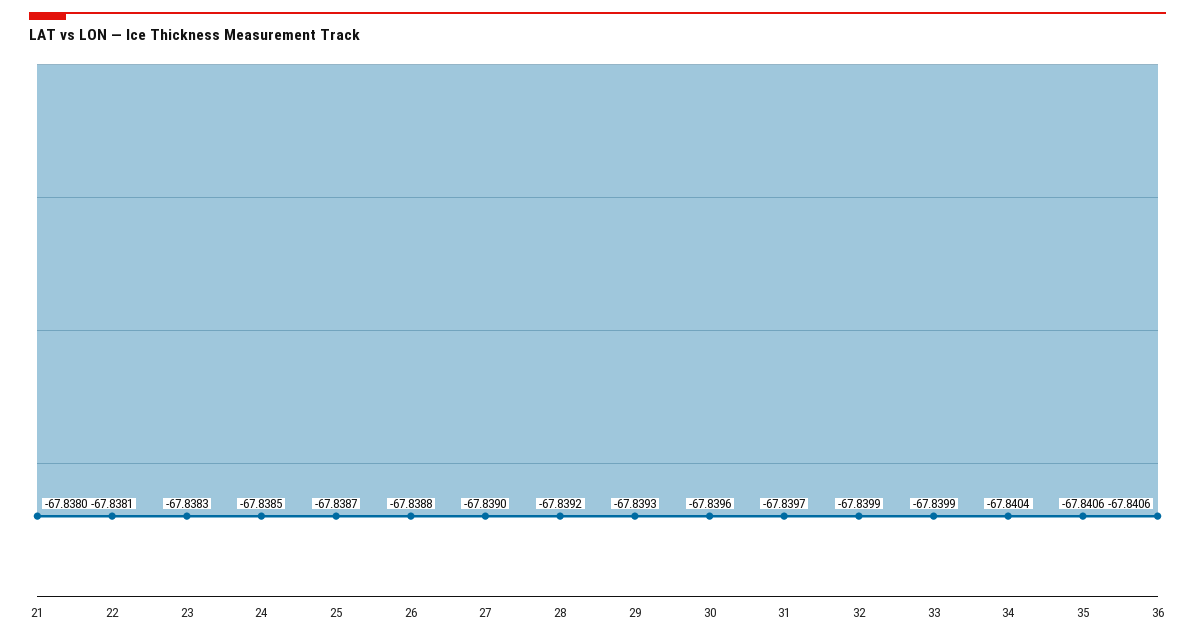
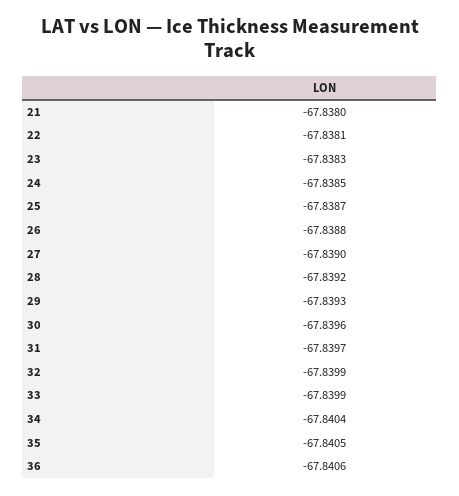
35: -67.8406 -> -67.8405

